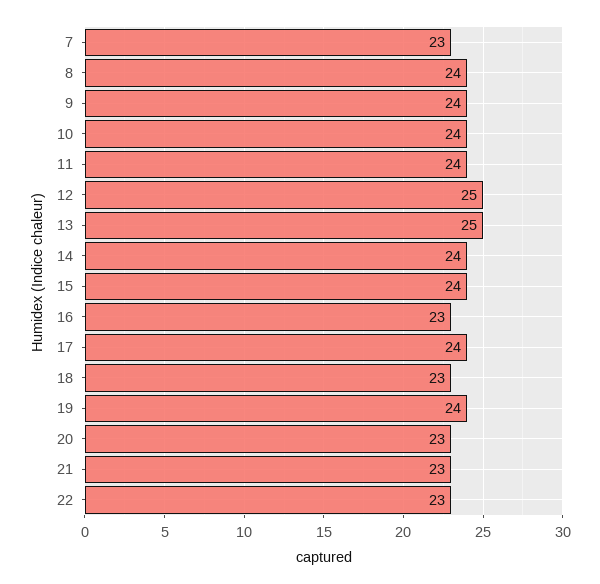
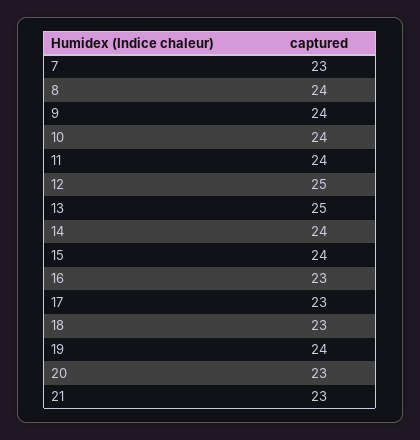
17: 24 -> 23
22: 23 -> none

